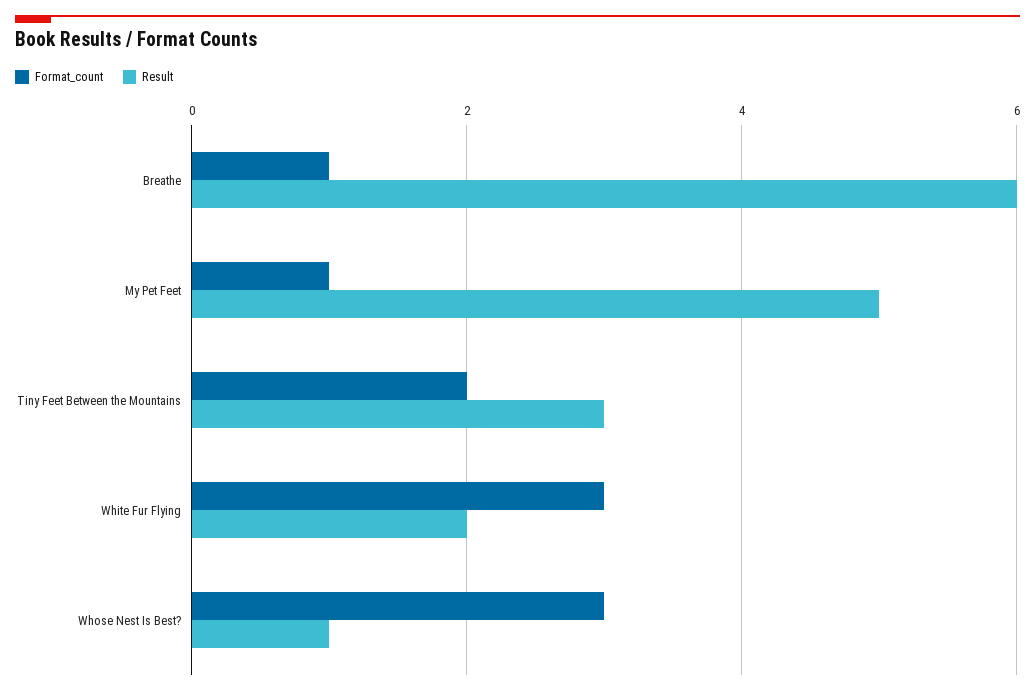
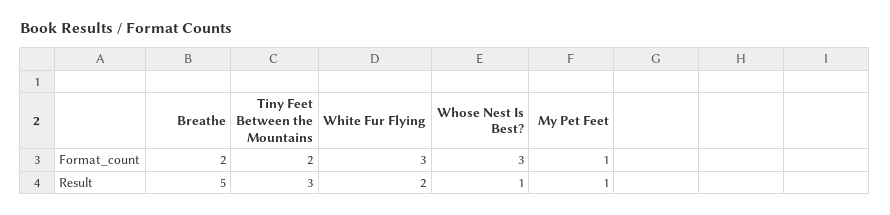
Format_count, Breathe: 1 -> 2
Result, Breathe: 6 -> 5
Result, My Pet Feet: 5 -> 1

